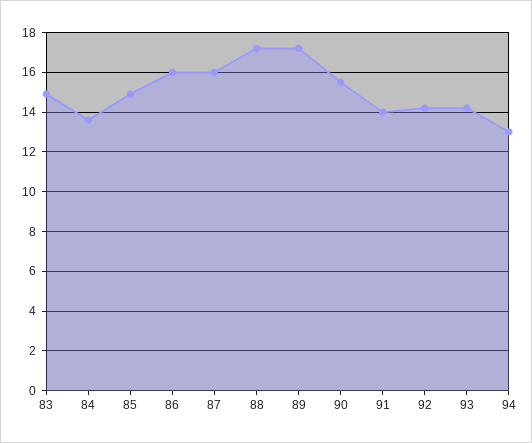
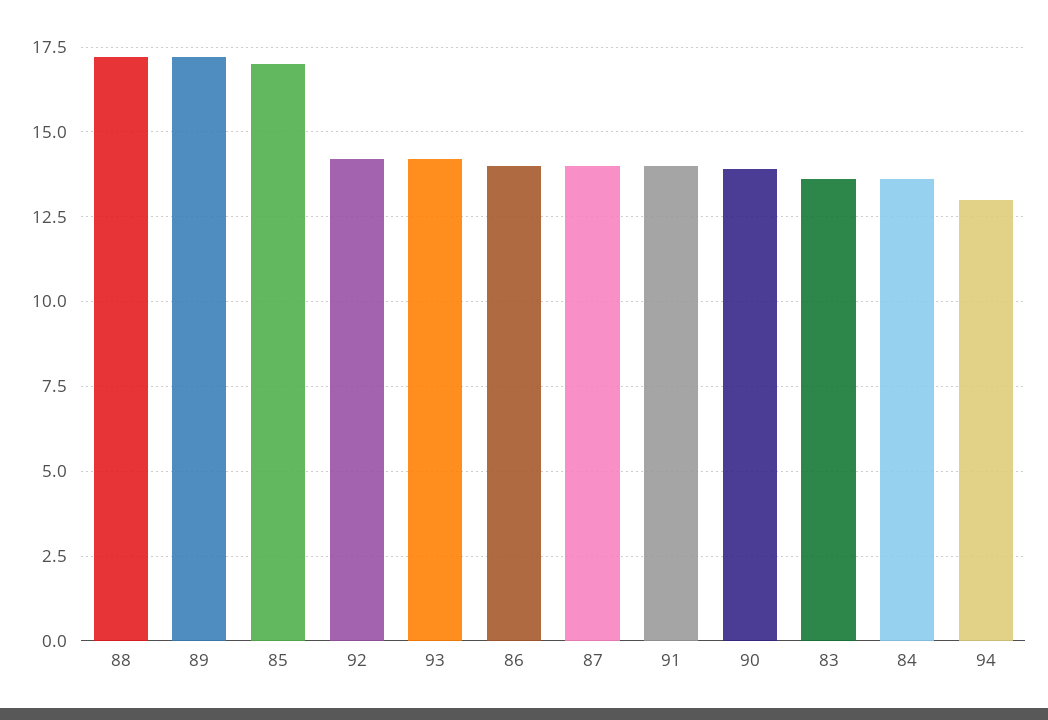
83: 15 -> 13.5
85: 15 -> 17
86: 16 -> 14
87: 16 -> 14
90: 15.5 -> 14

